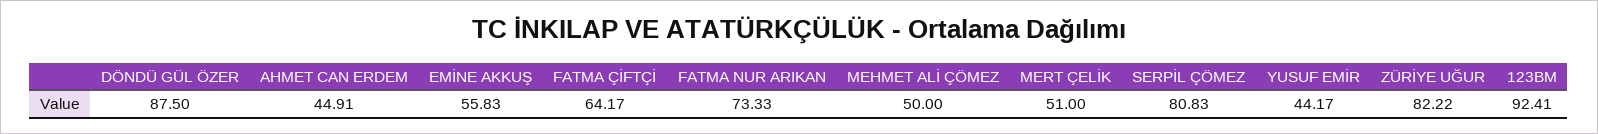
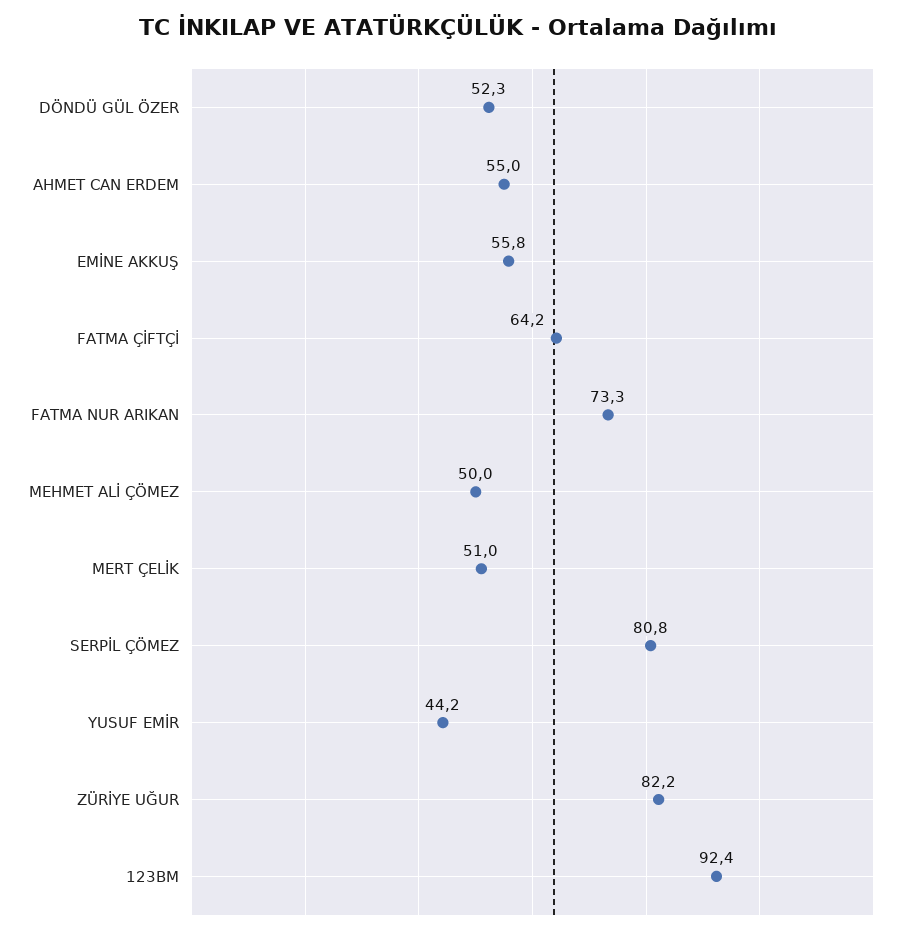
DÖNDÜ GÜL ÖZER: 87.5 -> 52.3
AHMET CAN ERDEM: 44.91 -> 55

